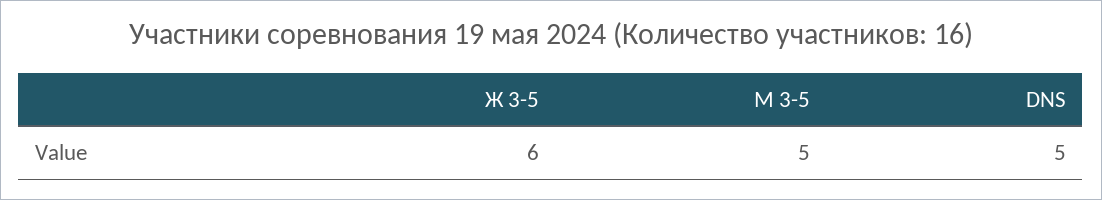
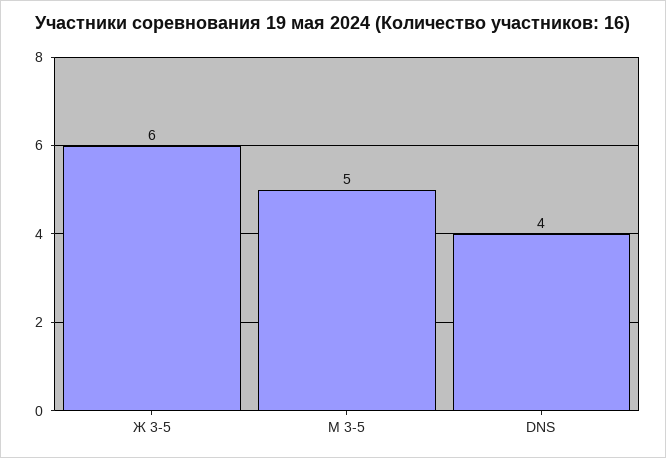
DNS: 5 -> 4

